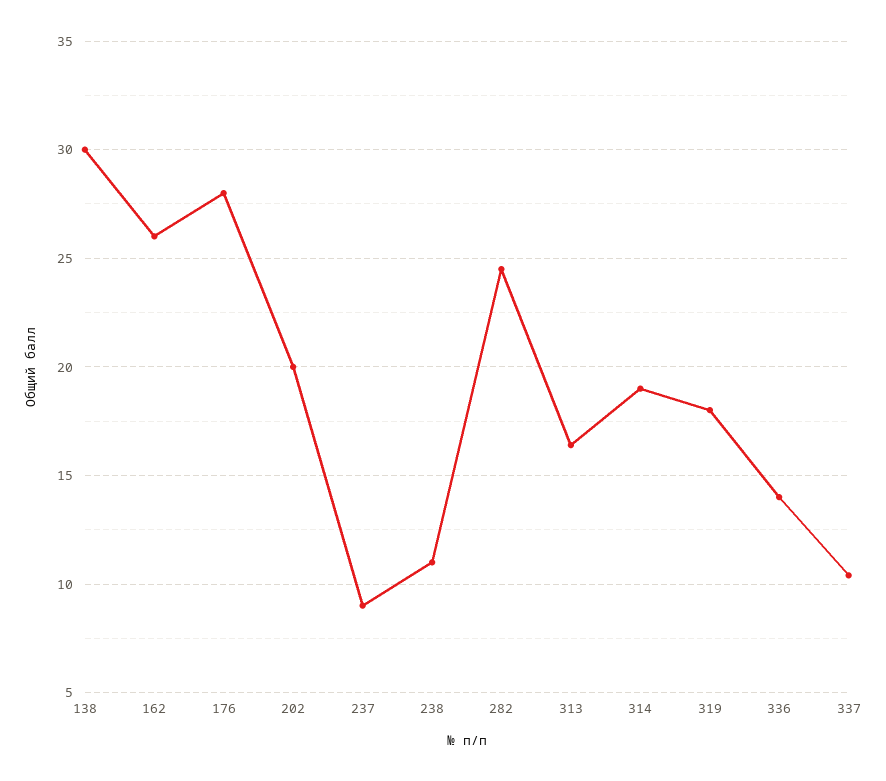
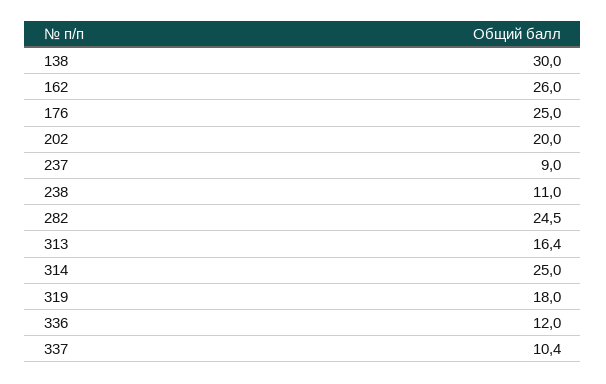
176: 28 -> 25
314: 19 -> 25
336: 14 -> 12

